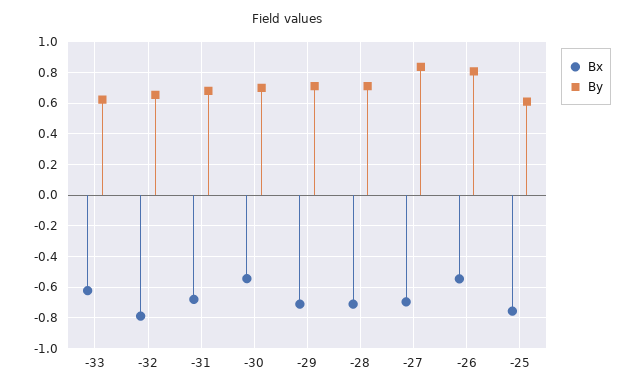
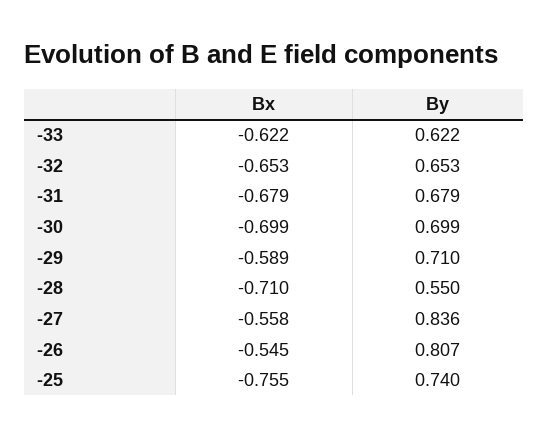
Bx, -32: -0.8 -> -0.653
Bx, -30: -0.55 -> -0.699
Bx, -29: -0.7 -> -0.589
By, -28: 0.7 -> 0.55
Bx, -27: -0.7 -> -0.558
By, -25: 0.6 -> 0.74

